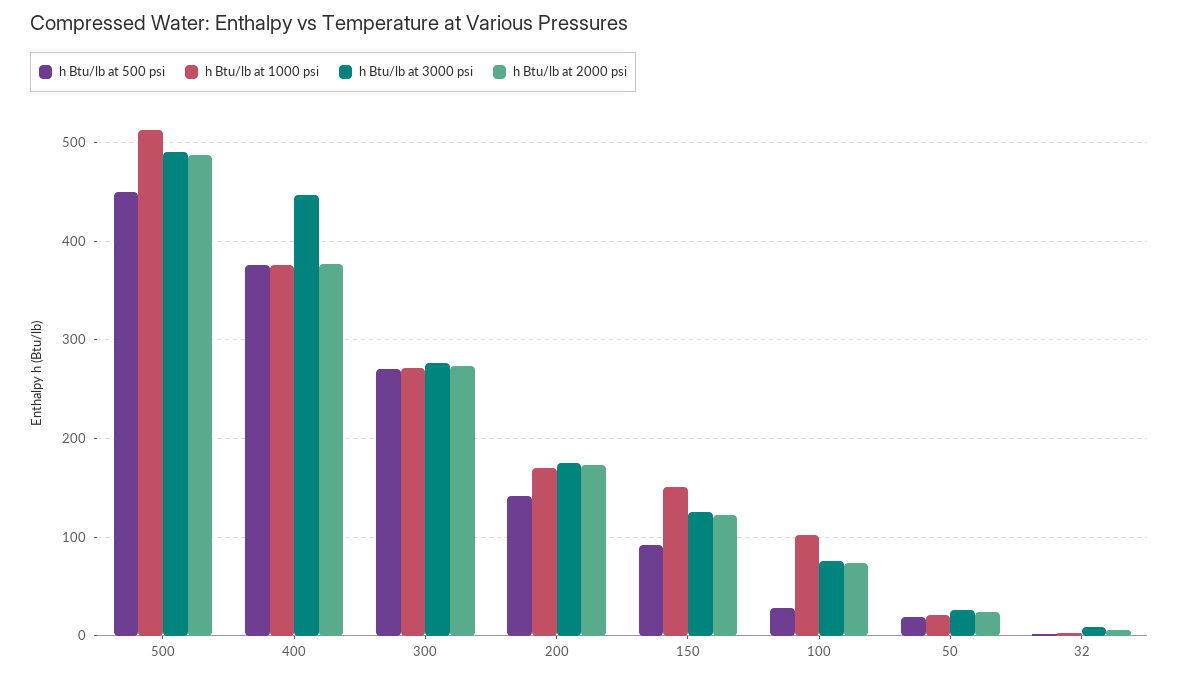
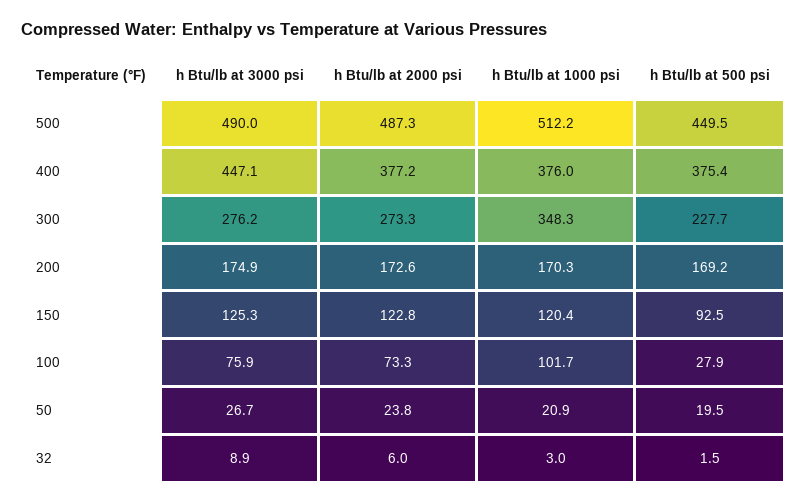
h Btu/lb at 500 psi, 300: 270 -> 227.7
h Btu/lb at 1000 psi, 300: 270 -> 348.3
h Btu/lb at 500 psi, 200: 140 -> 169.2
h Btu/lb at 1000 psi, 150: 150 -> 120.4

